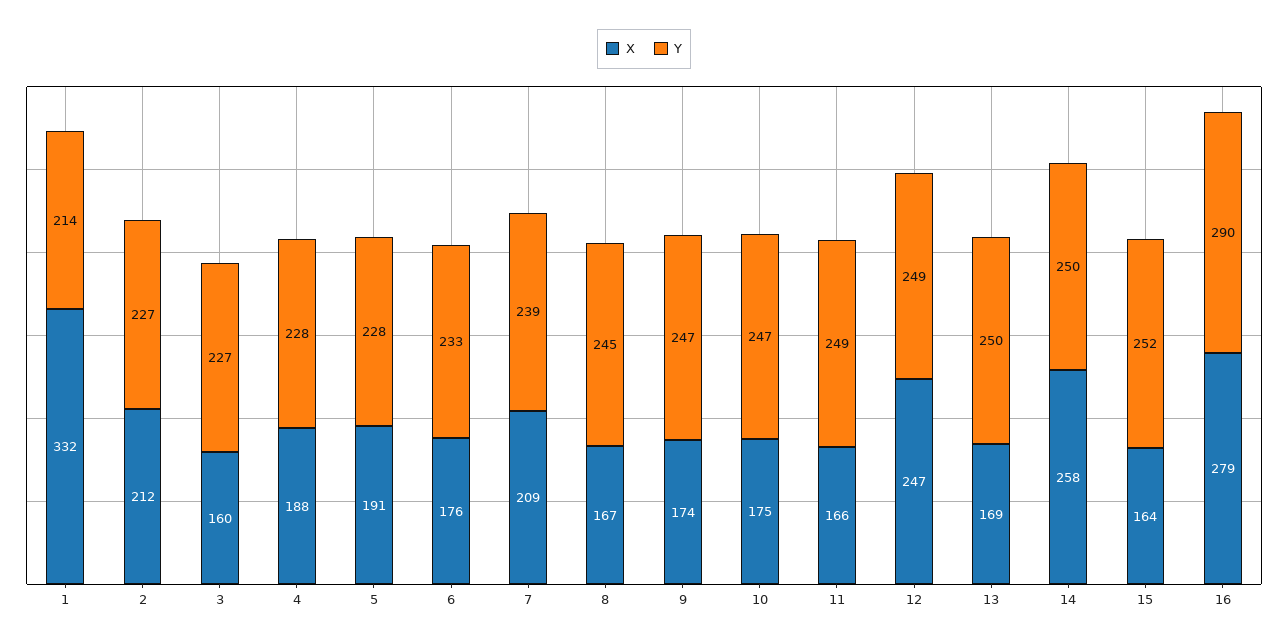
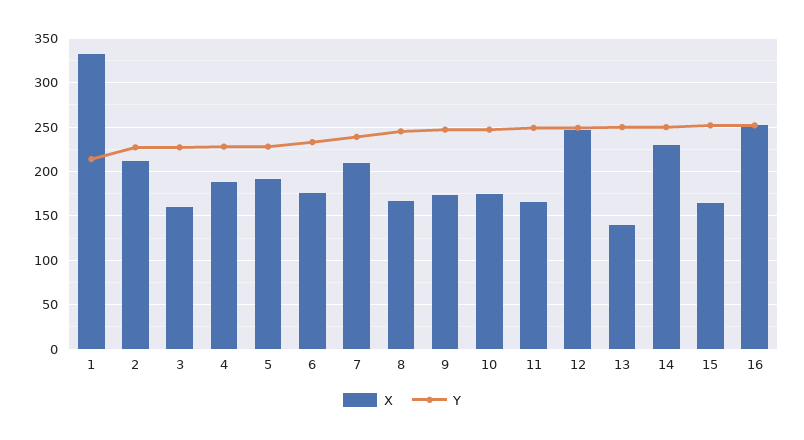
X, 13: 169 -> 140
X, 14: 258 -> 230
X, 16: 279 -> 250
Y, 16: 290 -> 250

